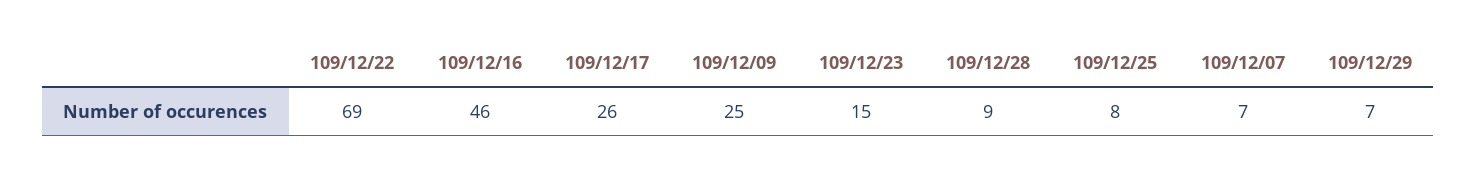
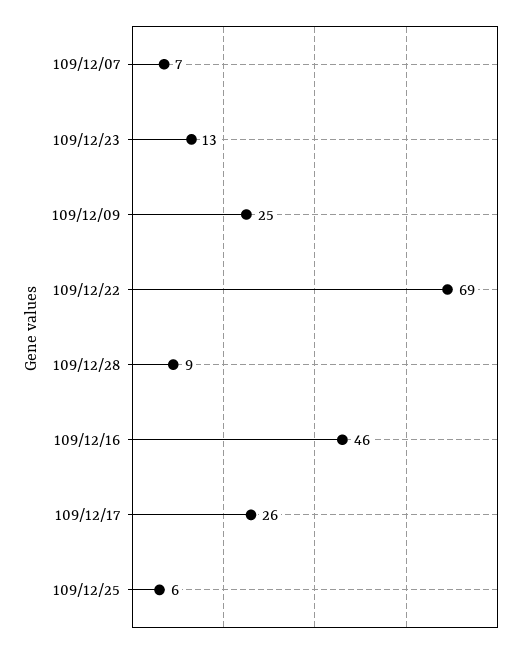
109/12/23: 15 -> 13
109/12/25: 8 -> 6
109/12/29: 7 -> none

